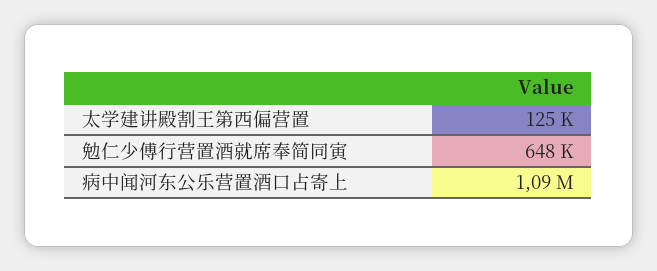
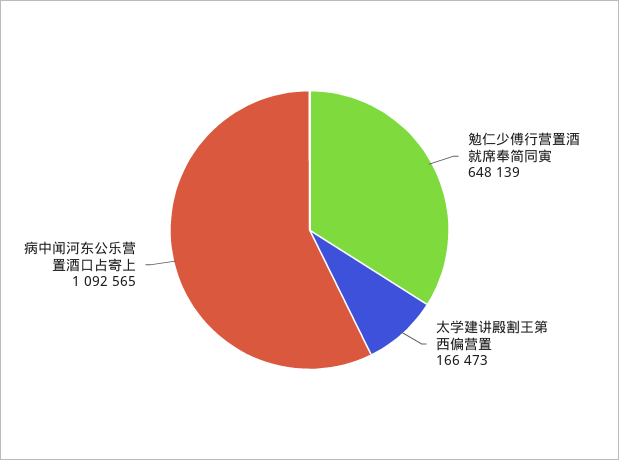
太学建讲殿割王第西偏营置: 125000 -> 166473

